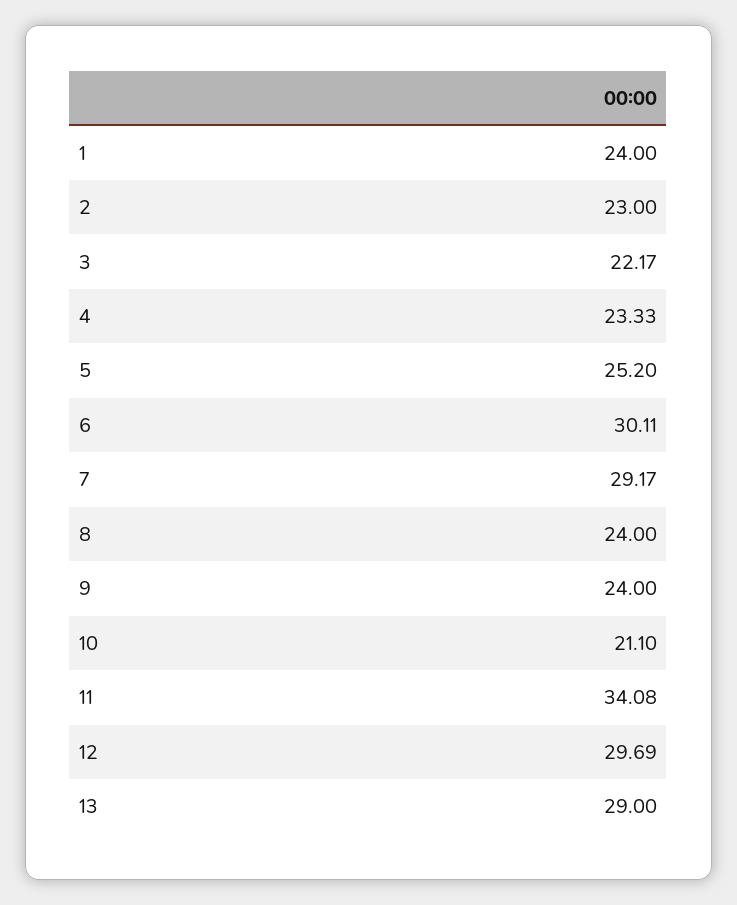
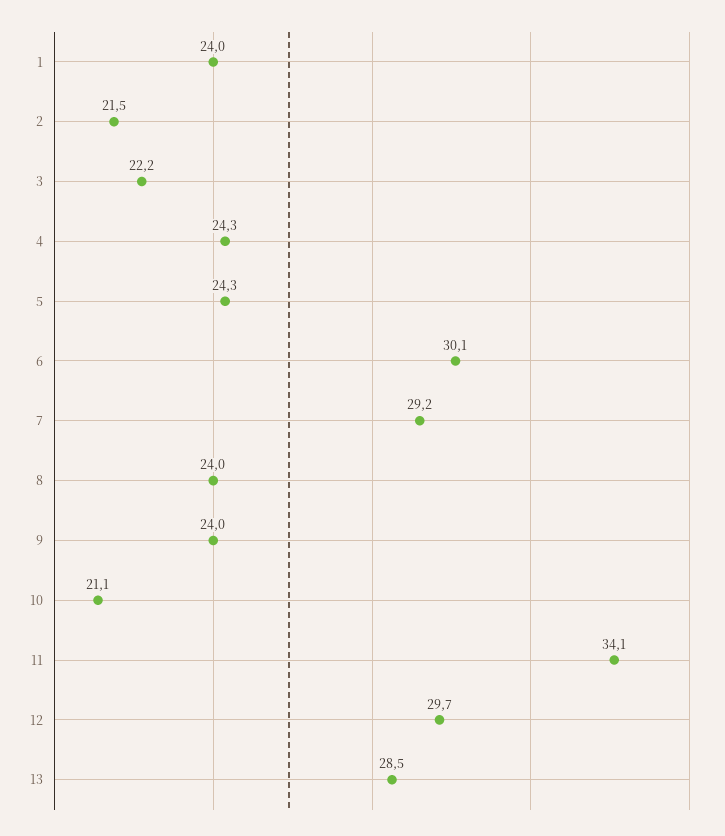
2: 23 -> 21.5
4: 23.33 -> 24.3
5: 25.2 -> 24.3
13: 29 -> 28.5

